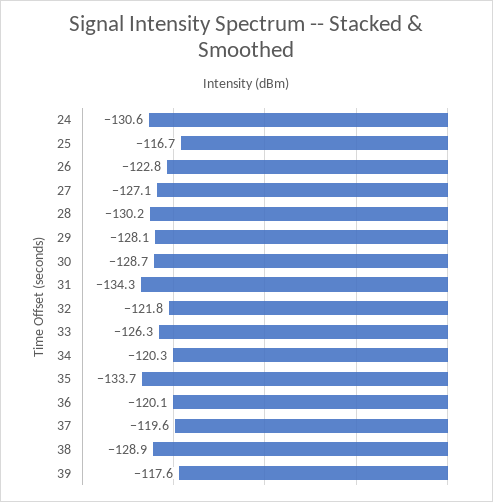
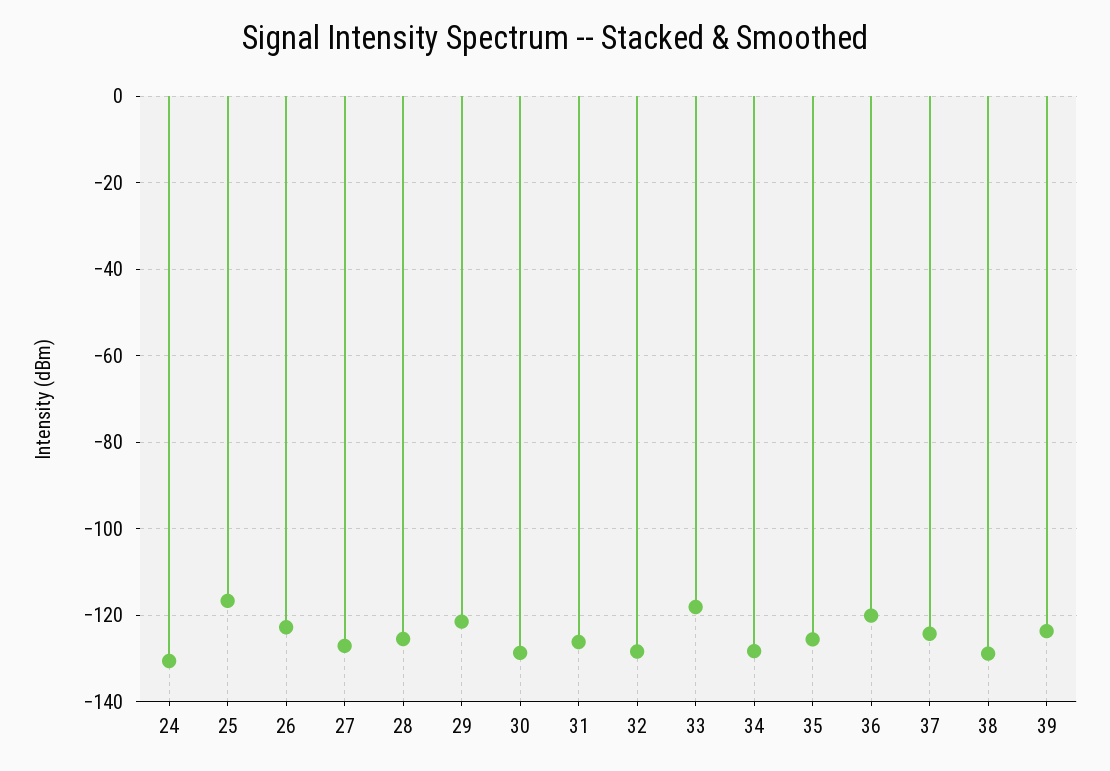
28: -130.2 -> -126
29: -128.1 -> -122
31: -134.3 -> -126
32: -121.8 -> -128
33: -126.3 -> -118
34: -120.3 -> -128
35: -133.7 -> -126
37: -119.6 -> -124
39: -117.6 -> -124

